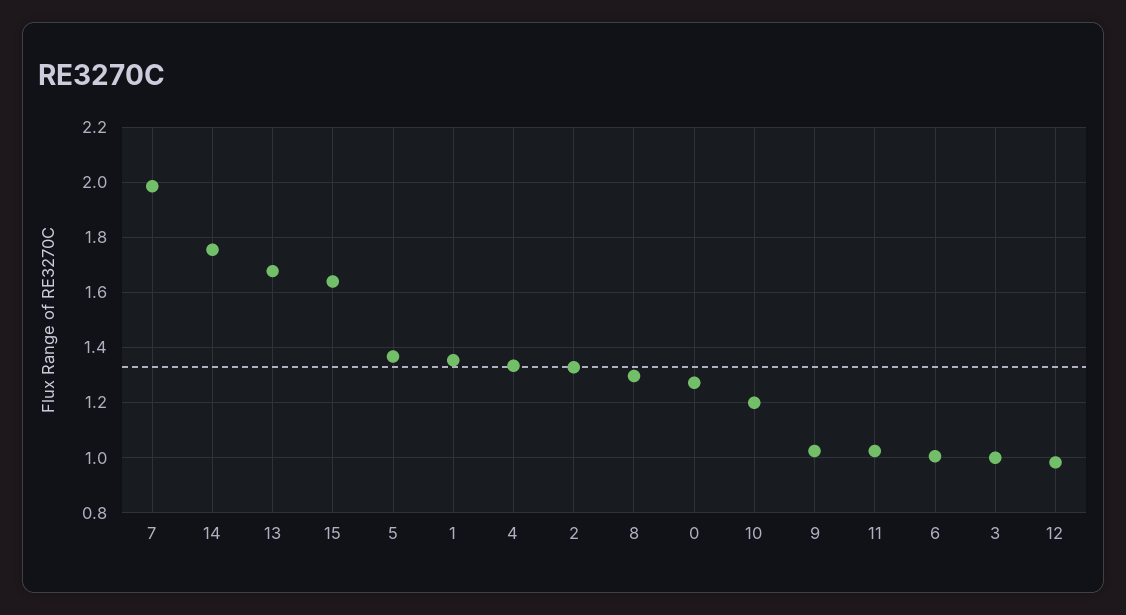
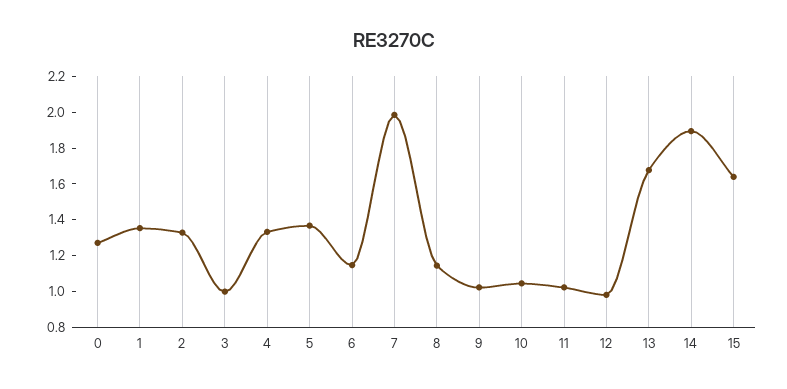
14: 1.75 -> 1.9
8: 1.3 -> 1.15
10: 1.2 -> 1.05
6: 1 -> 1.15

